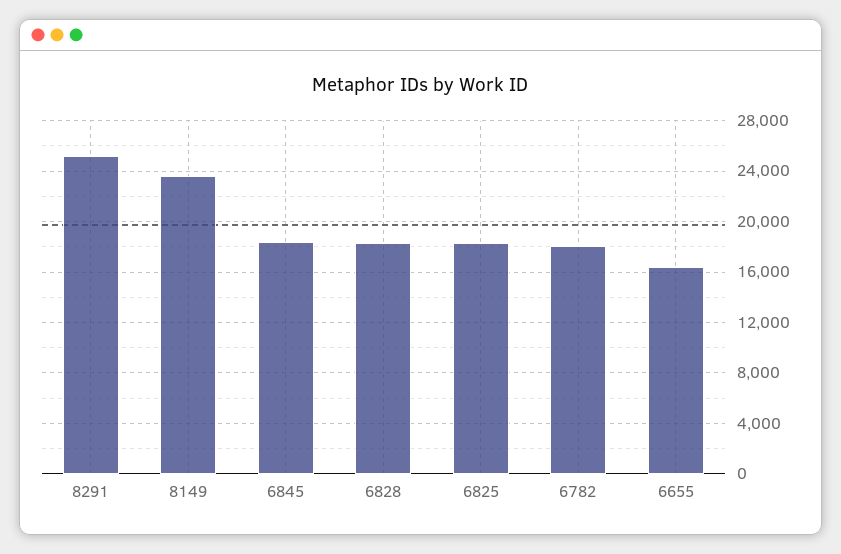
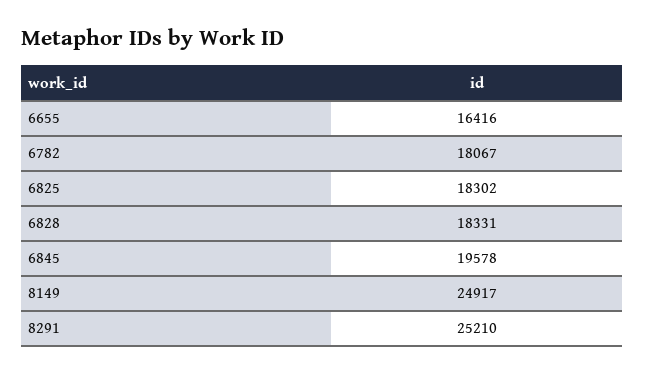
8149: 23500 -> 24917
6845: 18500 -> 19578

